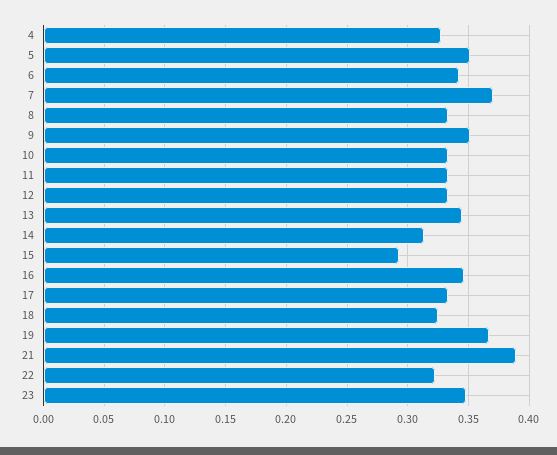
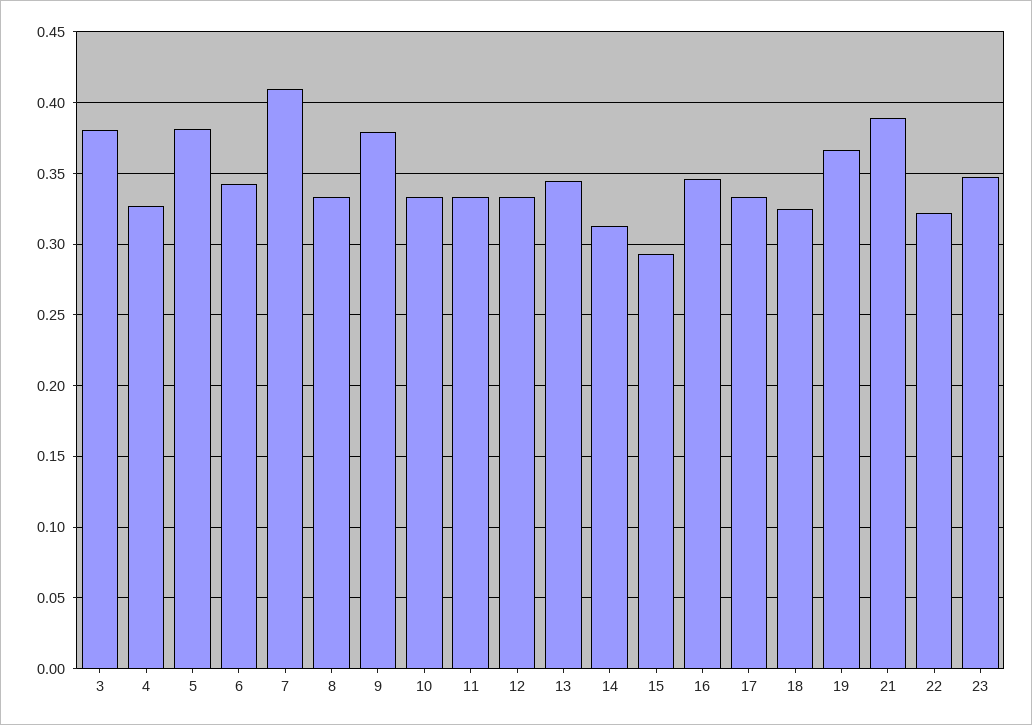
5: 0.35 -> 0.38
7: 0.37 -> 0.41
9: 0.35 -> 0.38
3: none -> 0.38

